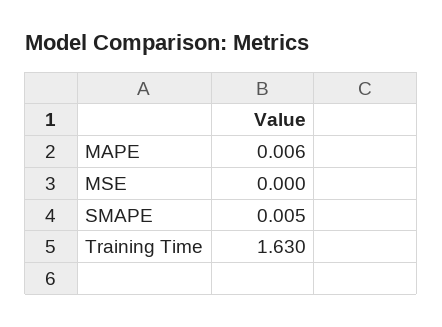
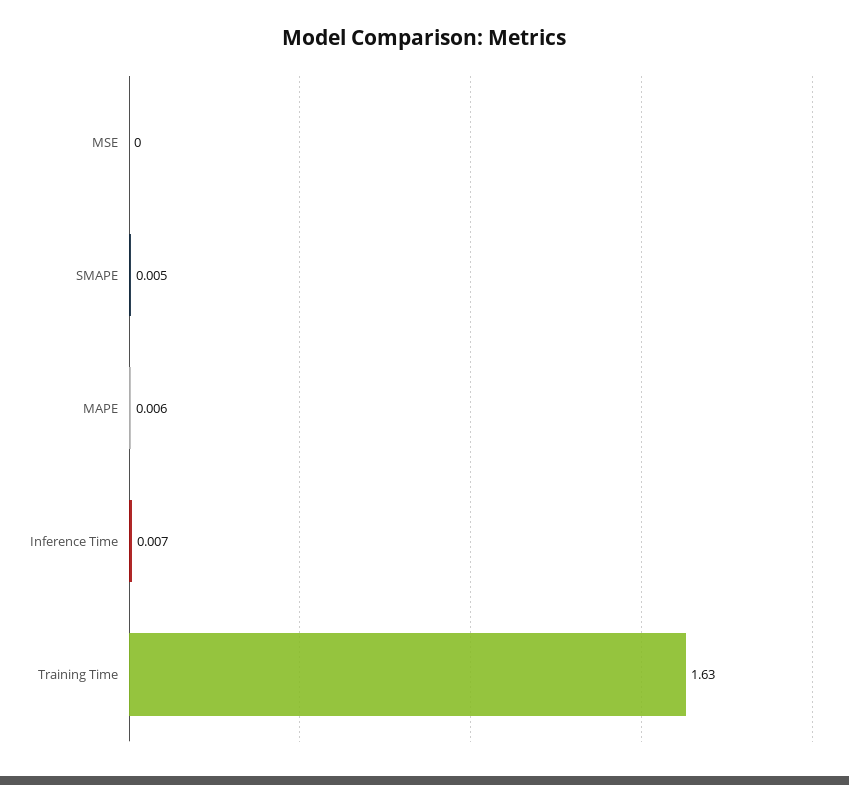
Inference Time: none -> 0.007

